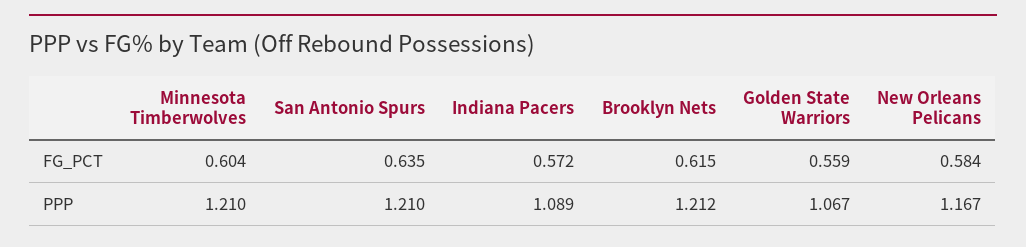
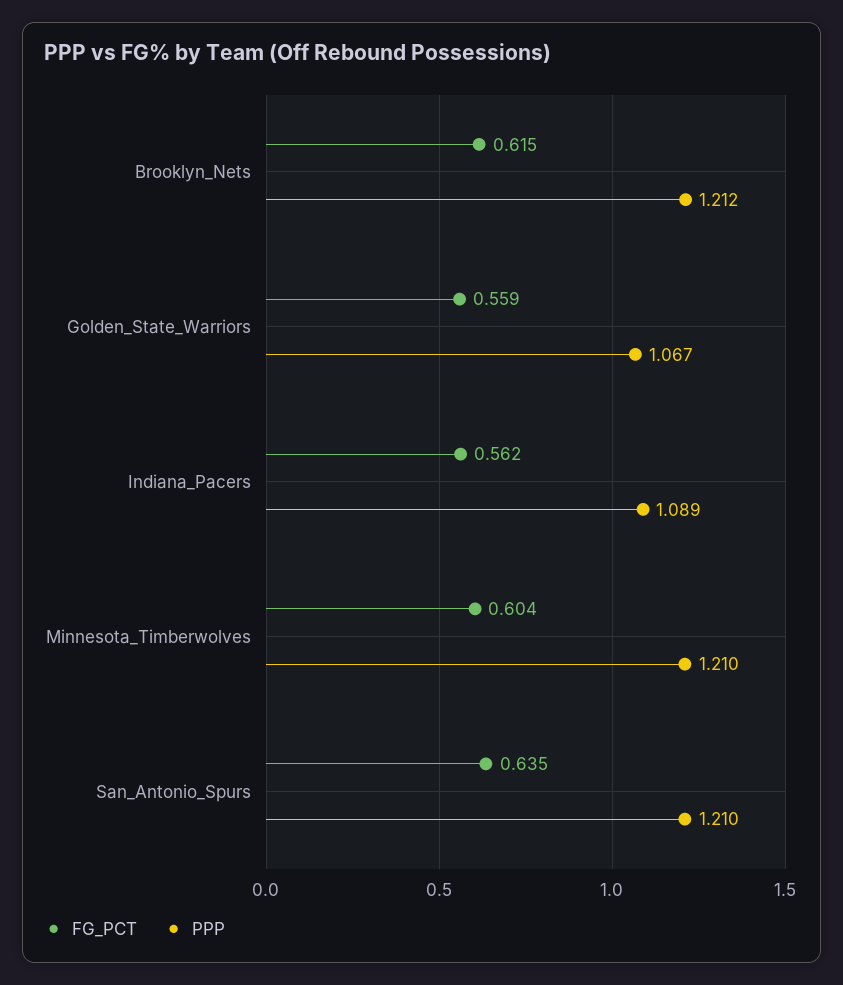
FG_PCT, Indiana Pacers: 0.572 -> 0.562
FG_PCT, New Orleans Pelicans: 0.584 -> none
PPP, New Orleans Pelicans: 1.167 -> none

